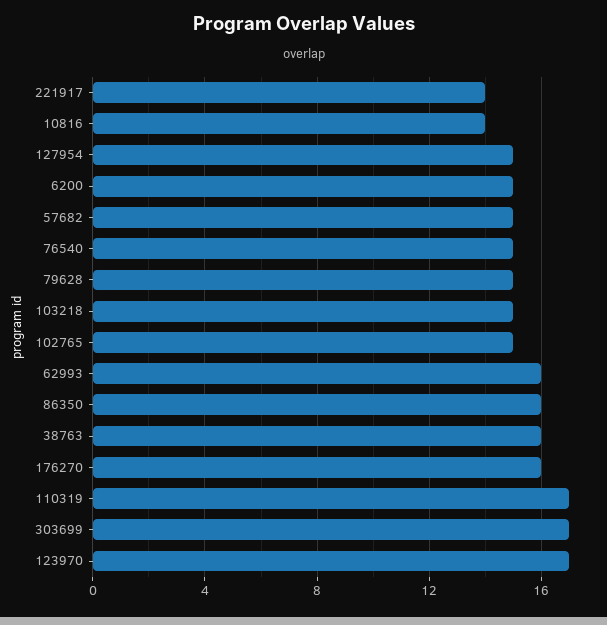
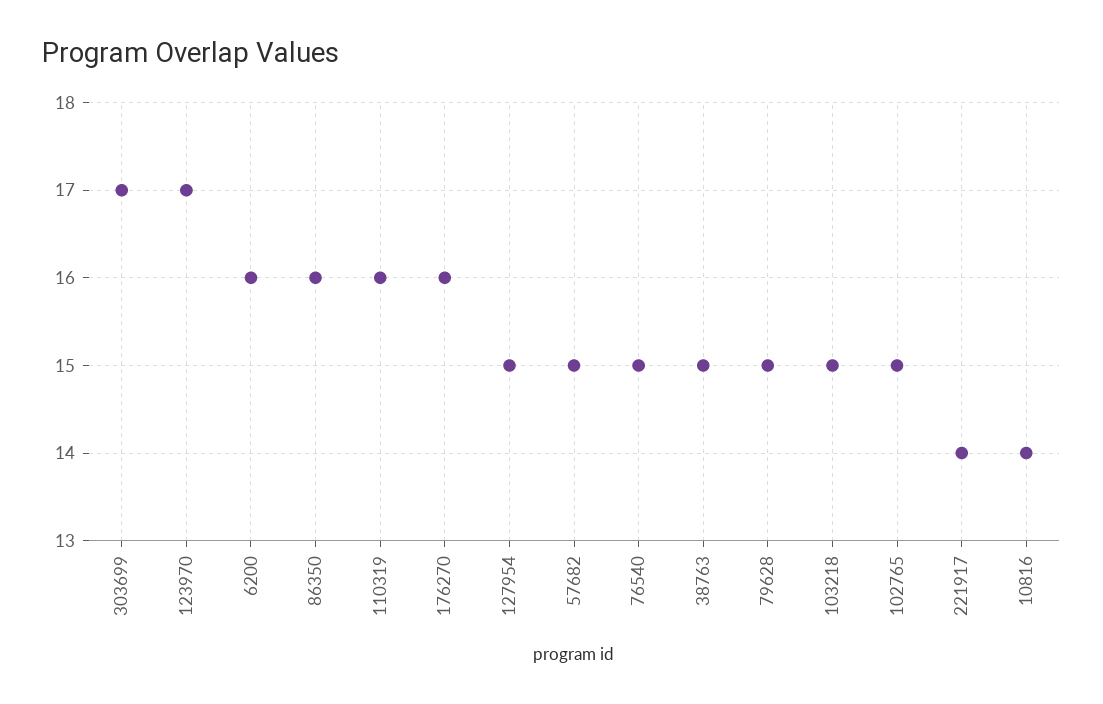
6200: 15 -> 16
62993: 16 -> none
38763: 16 -> 15
110319: 17 -> 16

